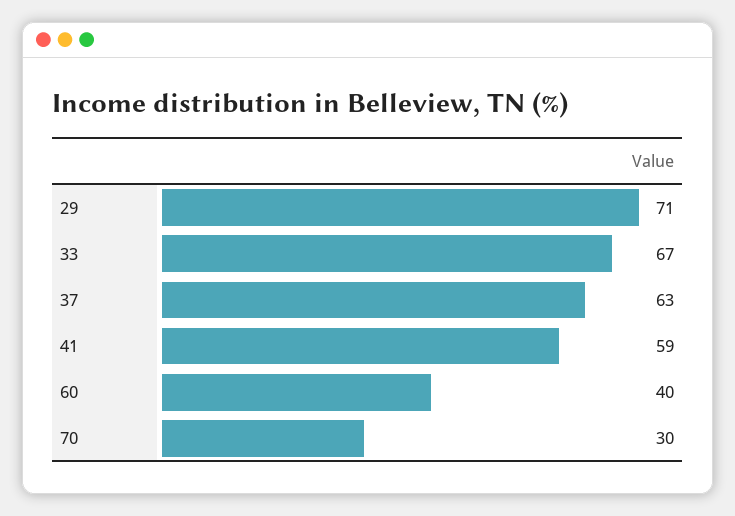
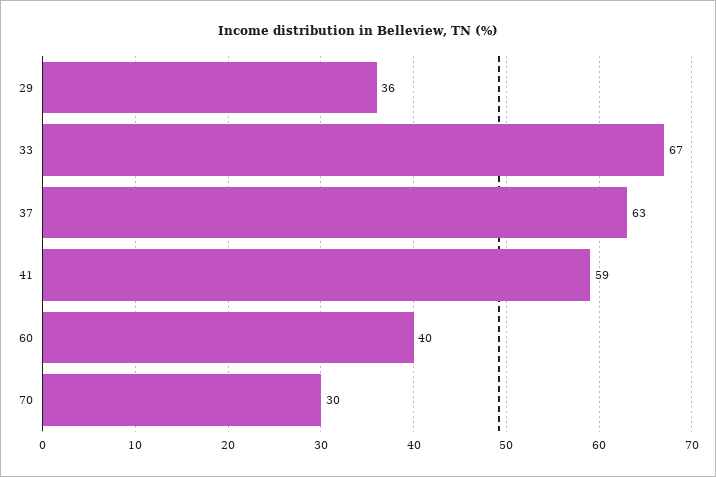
29: 71 -> 36

